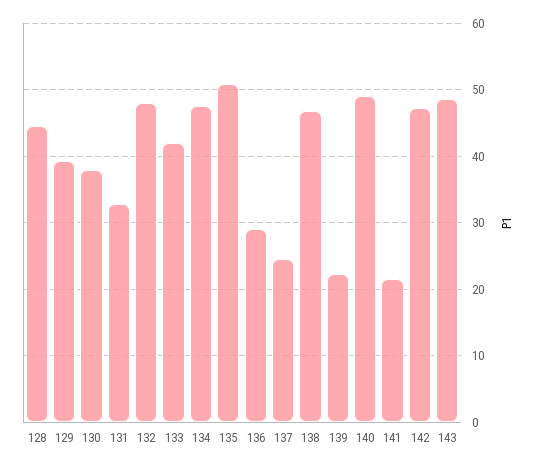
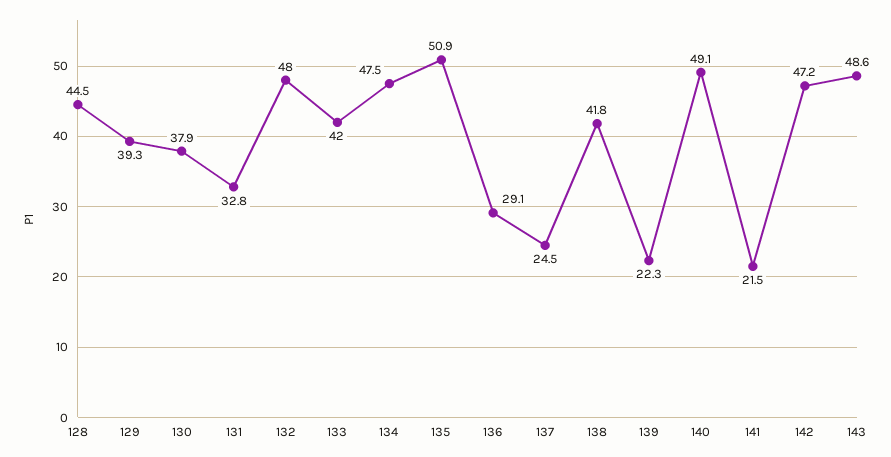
138: 47 -> 41.8

